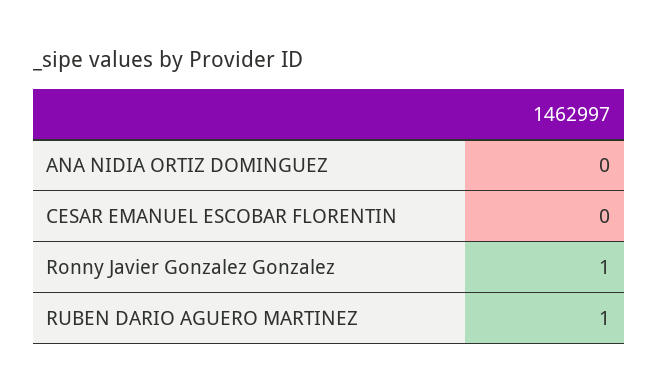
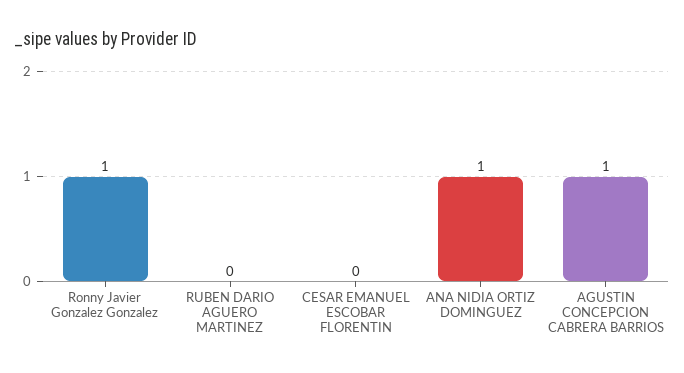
ANA NIDIA ORTIZ DOMINGUEZ: 0 -> 1
RUBEN DARIO AGUERO MARTINEZ: 1 -> 0
AGUSTIN CONCEPCION CABRERA BARRIOS: none -> 1

